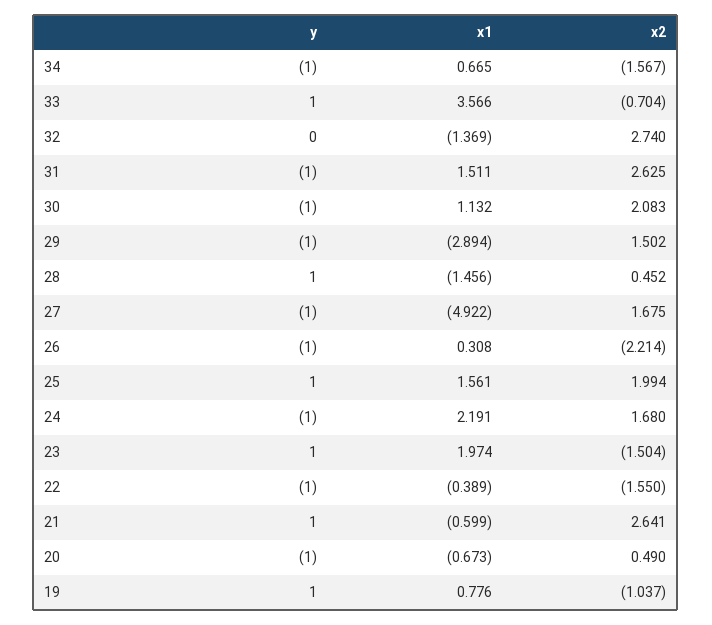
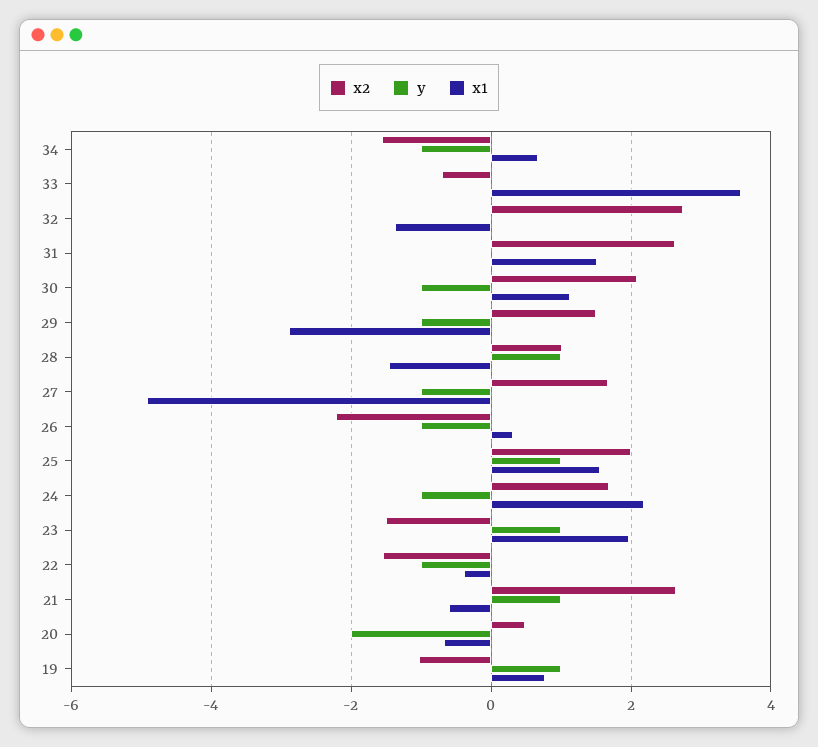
y, 33: 1 -> 0
y, 31: -1 -> 0
x2, 28: 0.452 -> 1
y, 20: -1 -> -2

